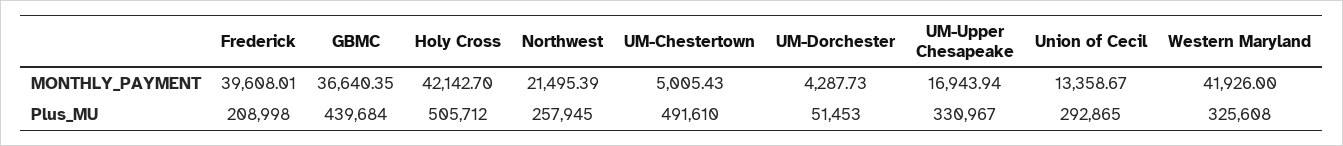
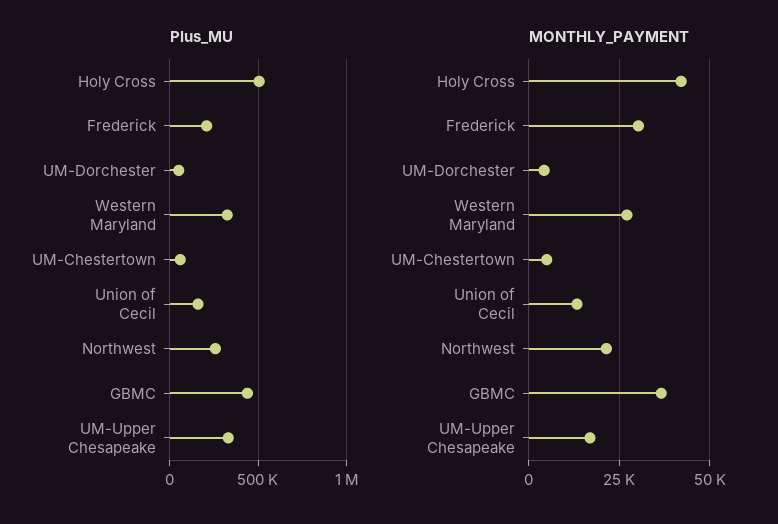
MONTHLY_PAYMENT, Frederick: 39608.01 -> 30000
MONTHLY_PAYMENT, Western Maryland: 41926 -> 27500
Plus_MU, UM-Chestertown: 491610 -> 50000
Plus_MU, Union of Cecil: 292865 -> 150000

